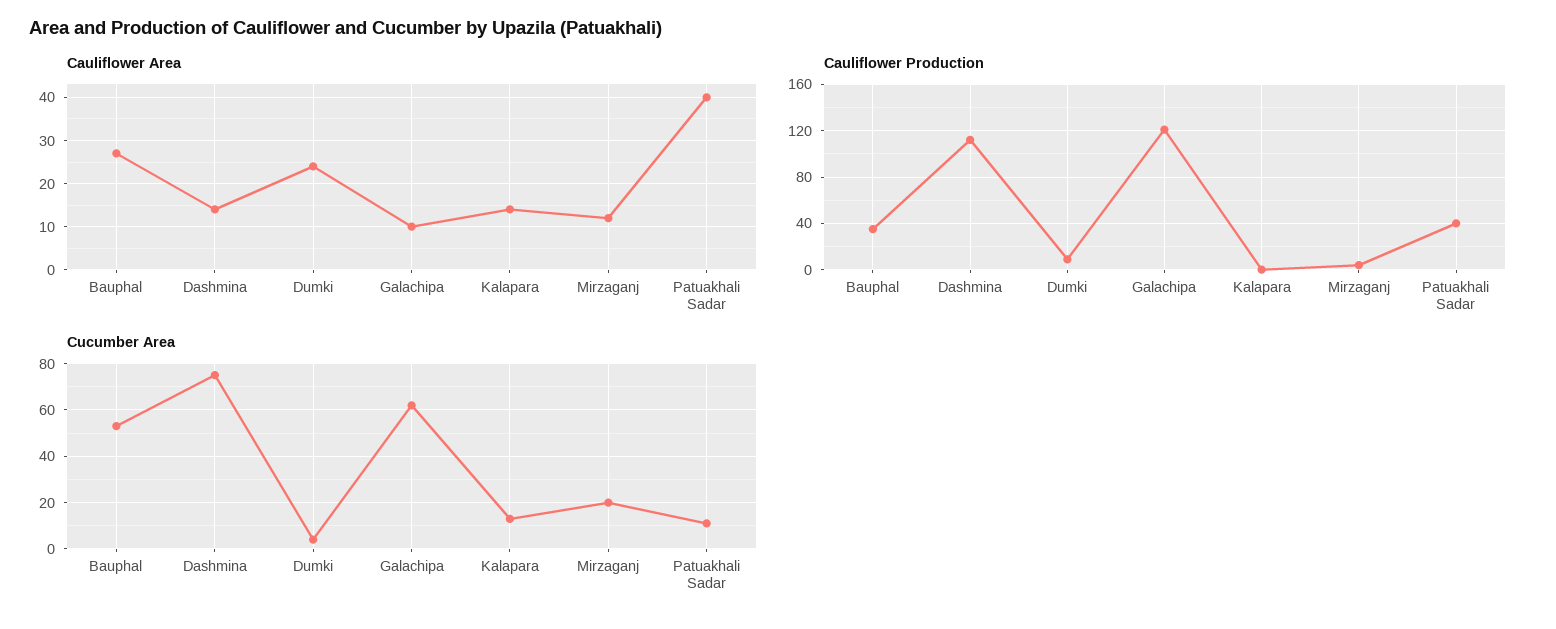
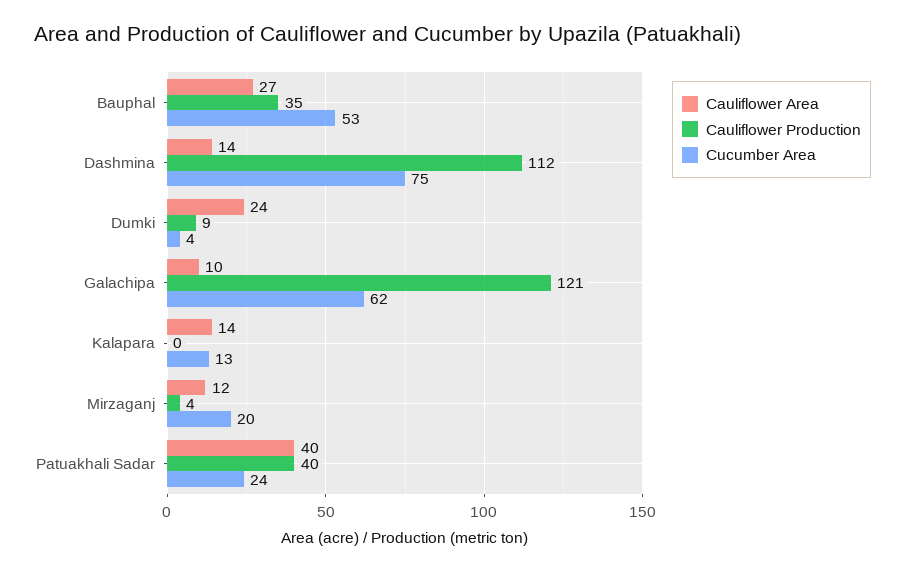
Cucumber Area, Patuakhali Sadar: 10 -> 24

